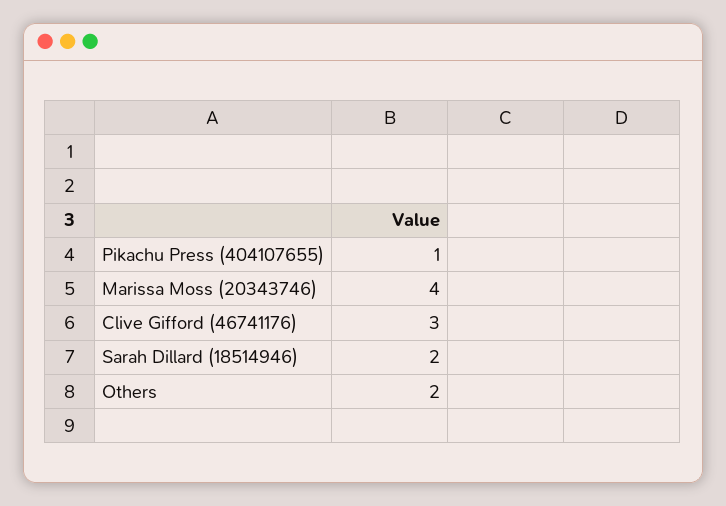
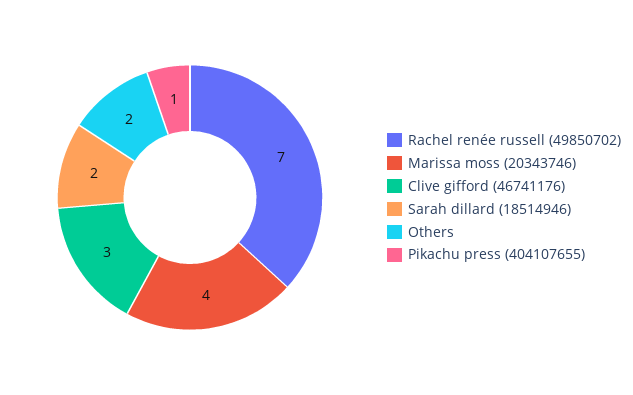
Rachel renée russell (49850702): none -> 7

